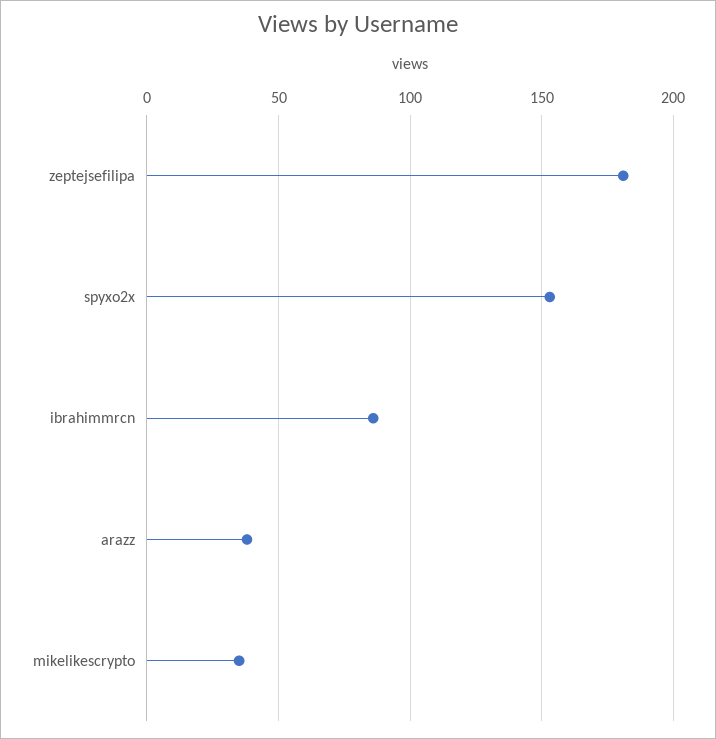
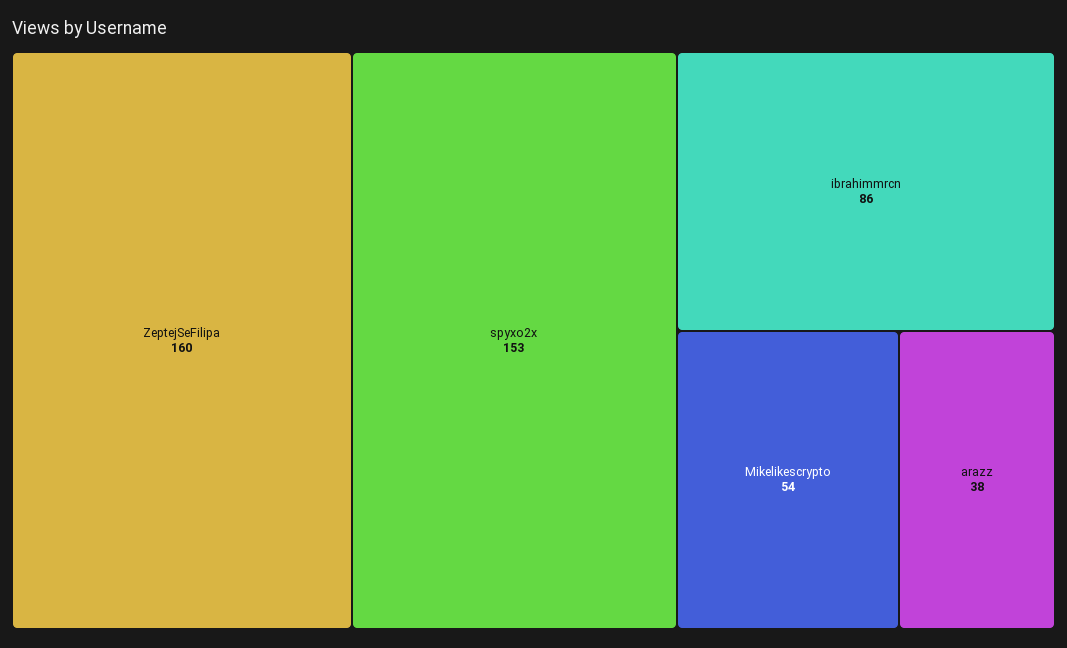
zeptejsefilipa: 180 -> 160
mikelikescrypto: 35 -> 54

